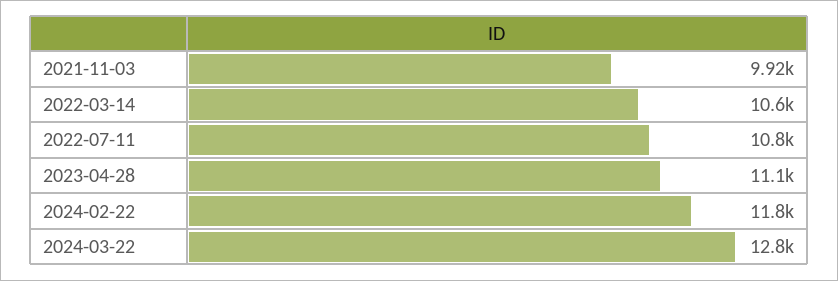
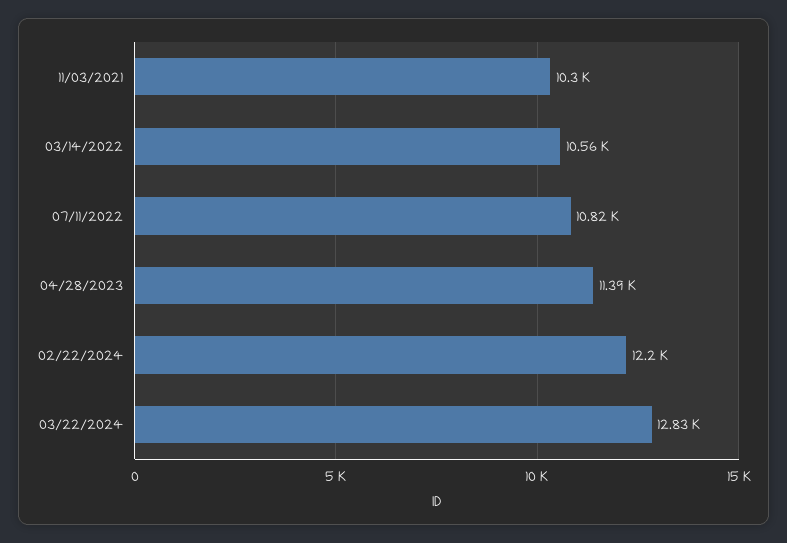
2021-11-03: 9920 -> 10300
2023-04-28: 11100 -> 11390
2024-02-22: 11800 -> 12200

